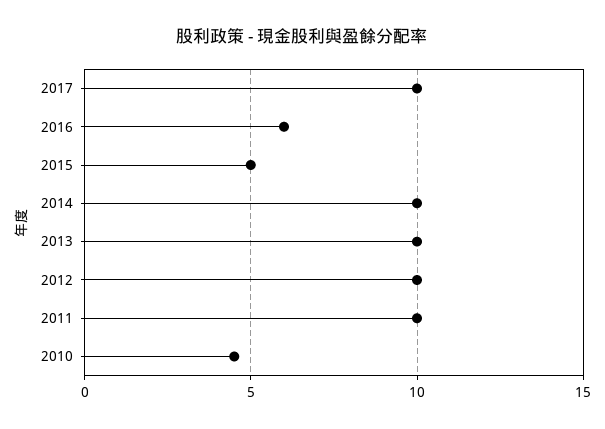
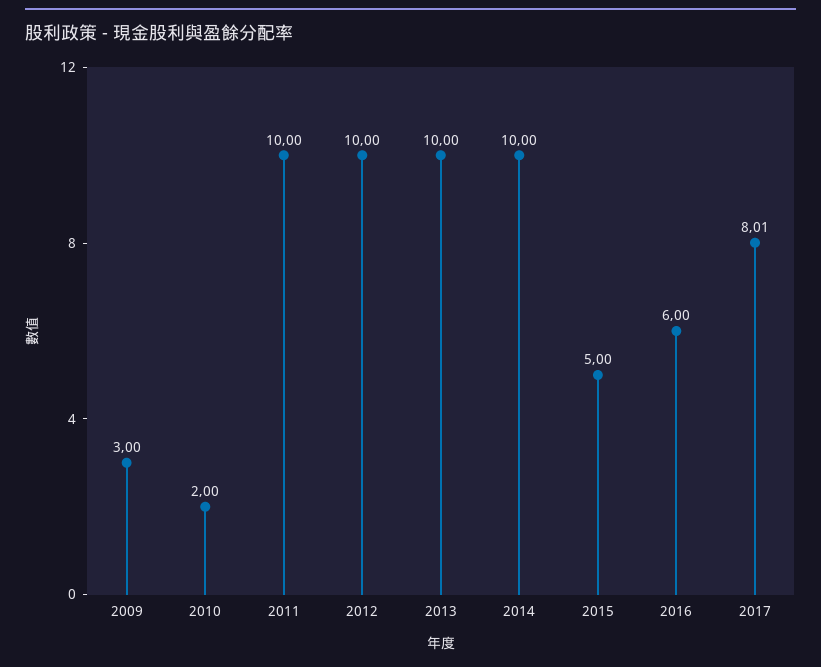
2017: 10 -> 8.01
2010: 4.5 -> 2
2009: none -> 3

